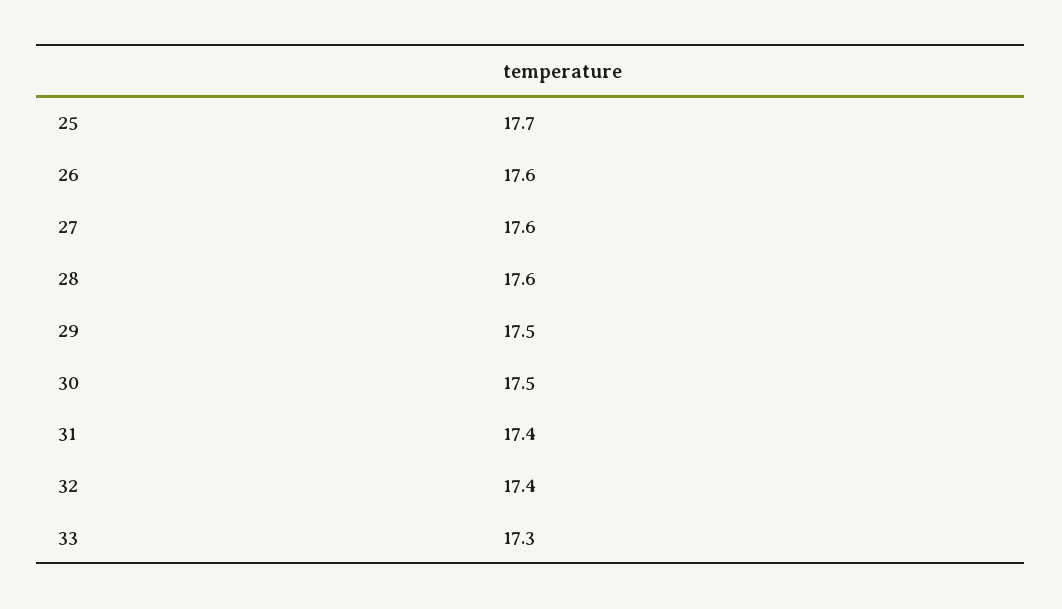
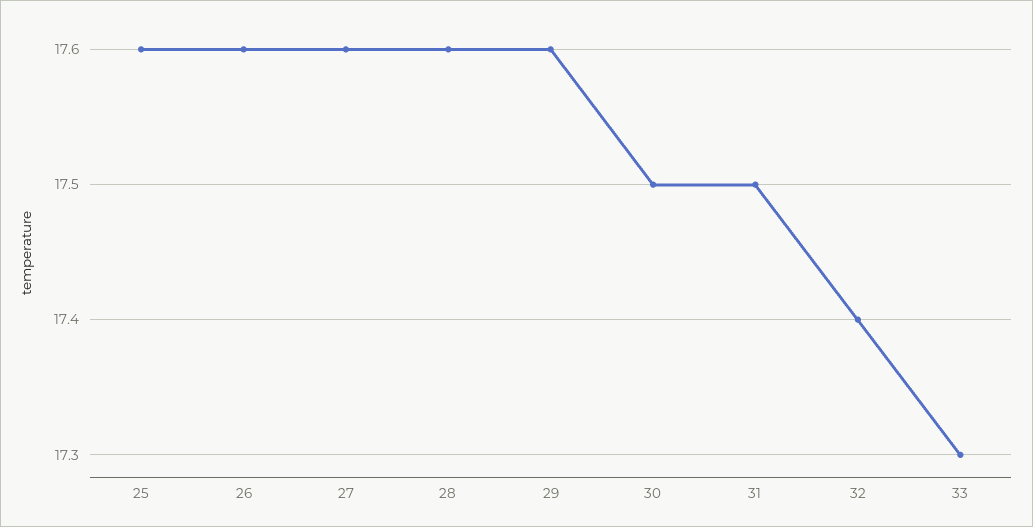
25: 17.7 -> 17.6
29: 17.5 -> 17.6
31: 17.4 -> 17.5

